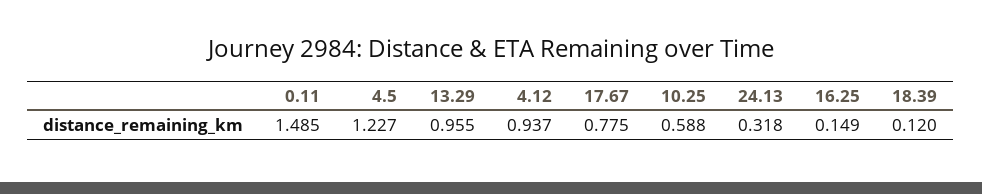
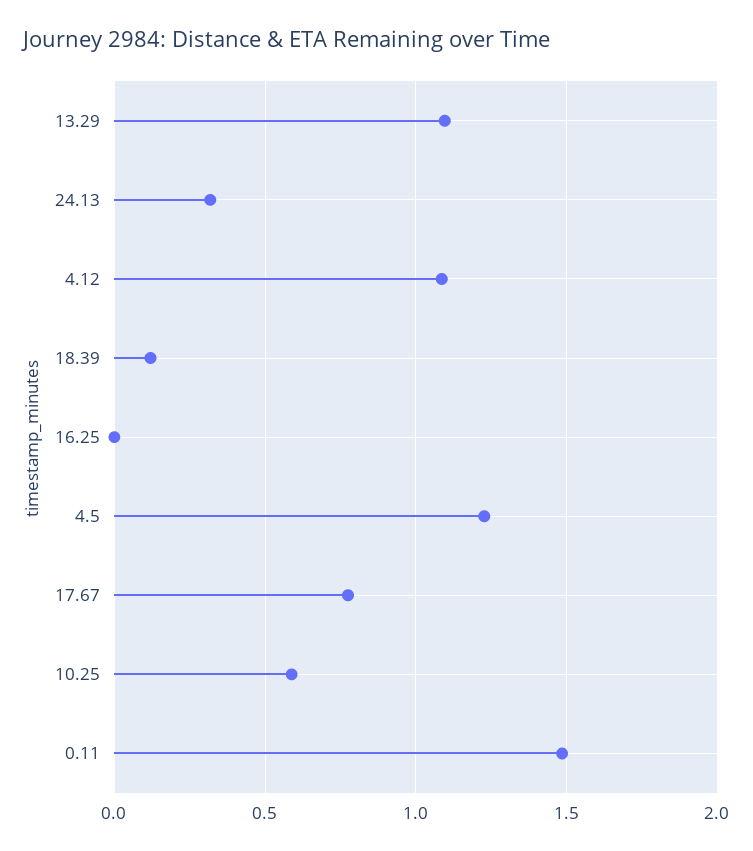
13.29: 0.955 -> 1.1
4.12: 0.937 -> 1.1
16.25: 0.149 -> 0

